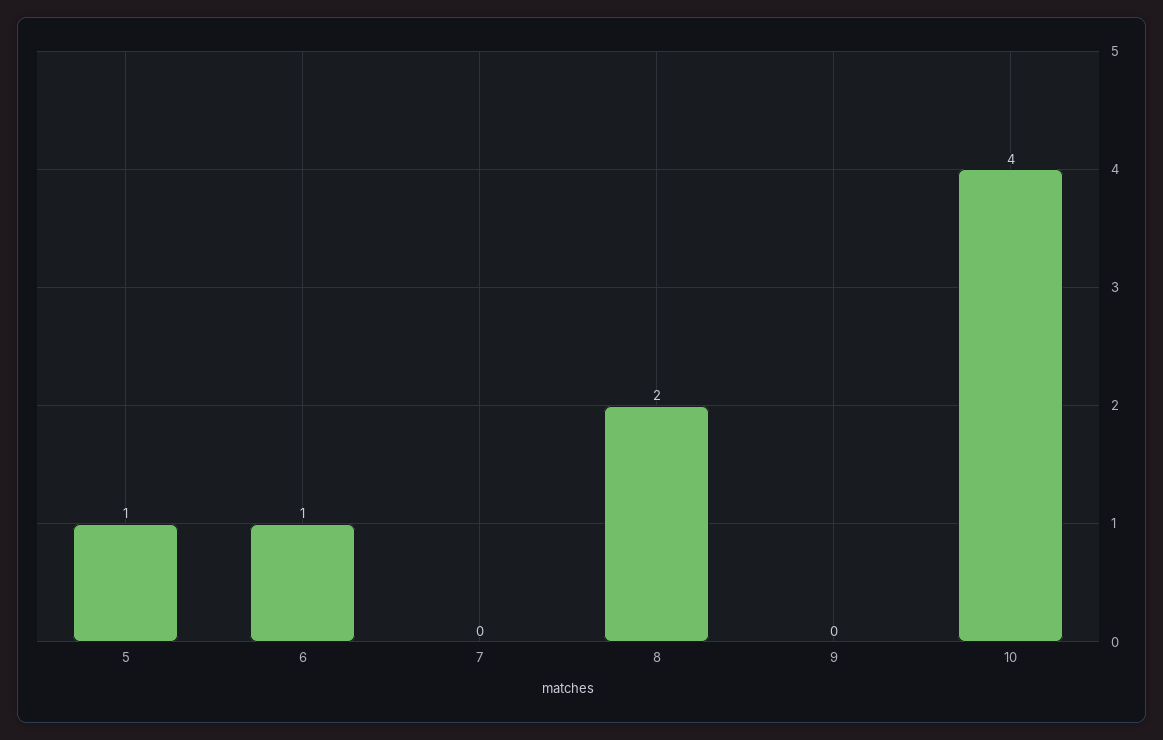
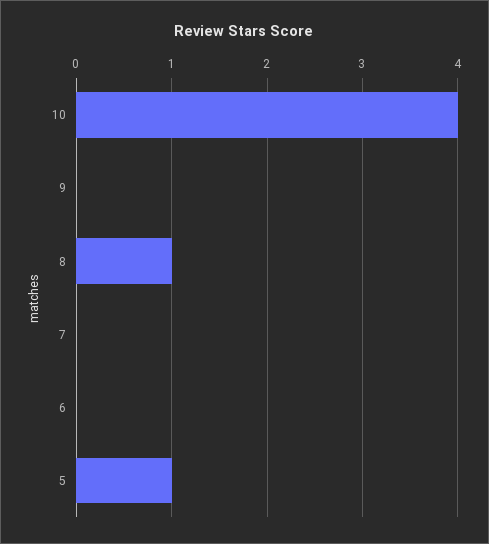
6: 1 -> 0
8: 2 -> 1

